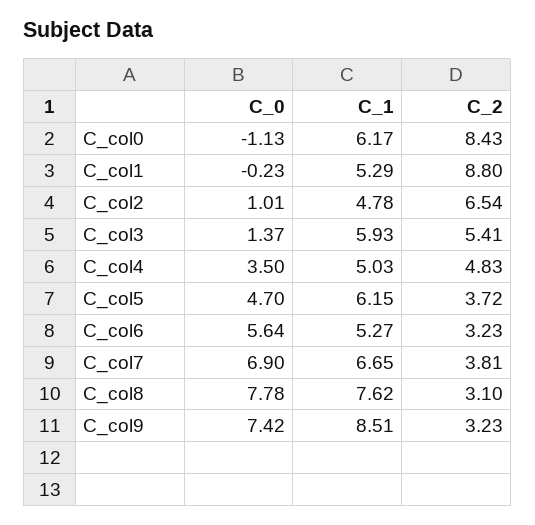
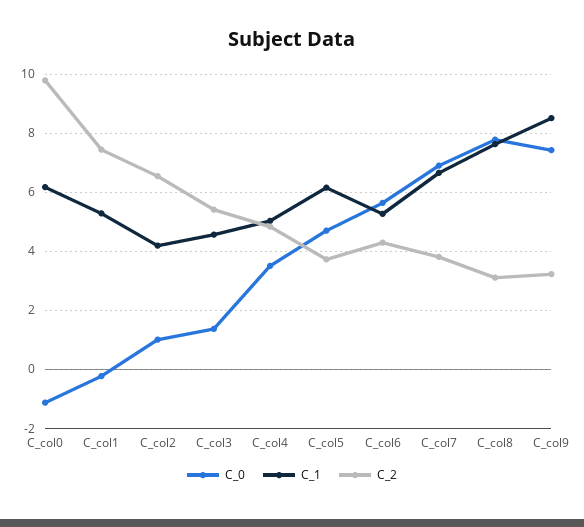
C_2, C_col0: 8.43 -> 9.75
C_2, C_col1: 8.8 -> 7.5
C_1, C_col2: 4.78 -> 4.25
C_1, C_col3: 5.93 -> 4.5
C_2, C_col6: 3.23 -> 4.25

